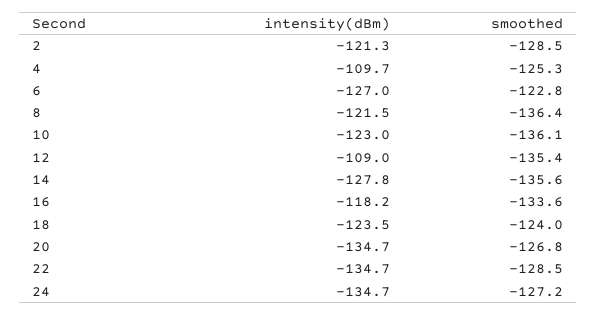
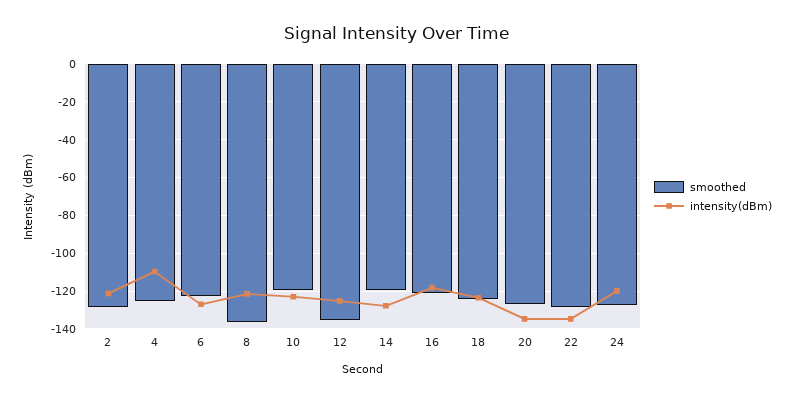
smoothed, 10: -136.1 -> -120
intensity(dBm), 12: -109 -> -125
smoothed, 14: -135.6 -> -120
smoothed, 16: -133.6 -> -120
intensity(dBm), 24: -134.7 -> -120

